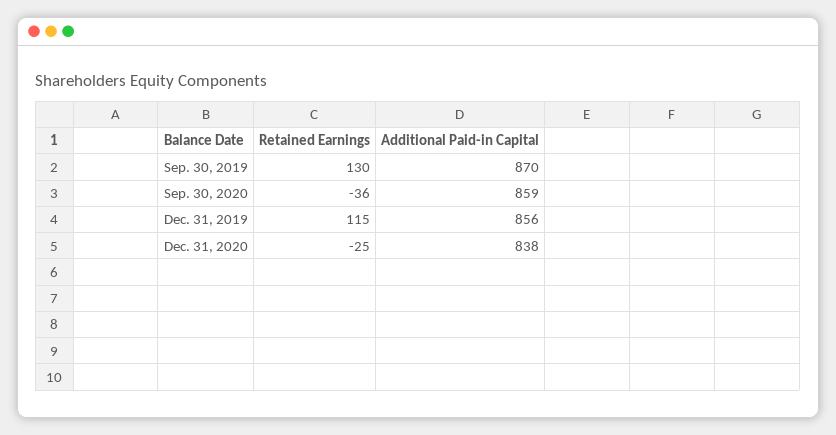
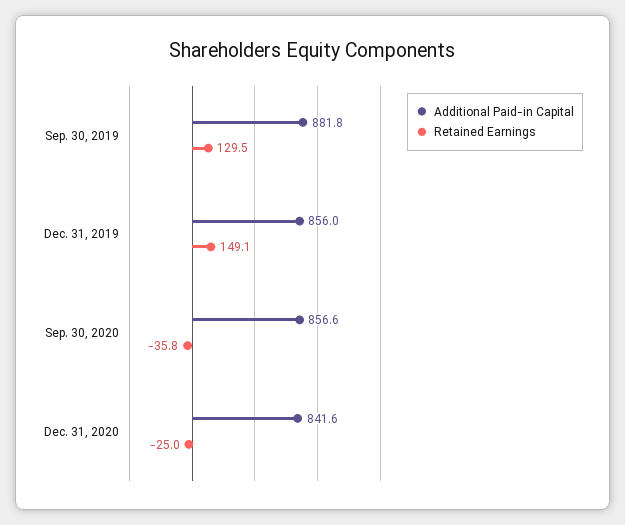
Additional Paid-in Capital, Sep. 30, 2019: 870 -> 881.8
Additional Paid-in Capital, Sep. 30, 2020: 859 -> 856.6
Retained Earnings, Dec. 31, 2019: 115 -> 149.1
Additional Paid-in Capital, Dec. 31, 2020: 838 -> 841.6

